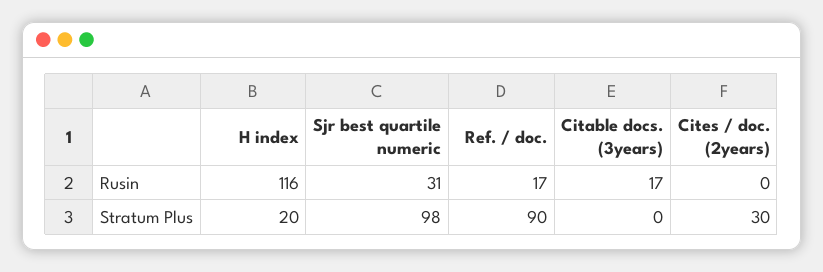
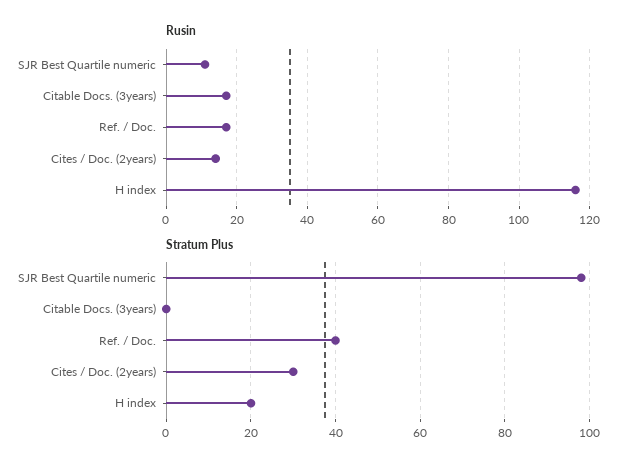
Rusin, Sjr best quartile numeric: 31 -> 10
Rusin, Cites / doc. (2years): 0 -> 15
Stratum Plus, Ref. / doc.: 90 -> 40

